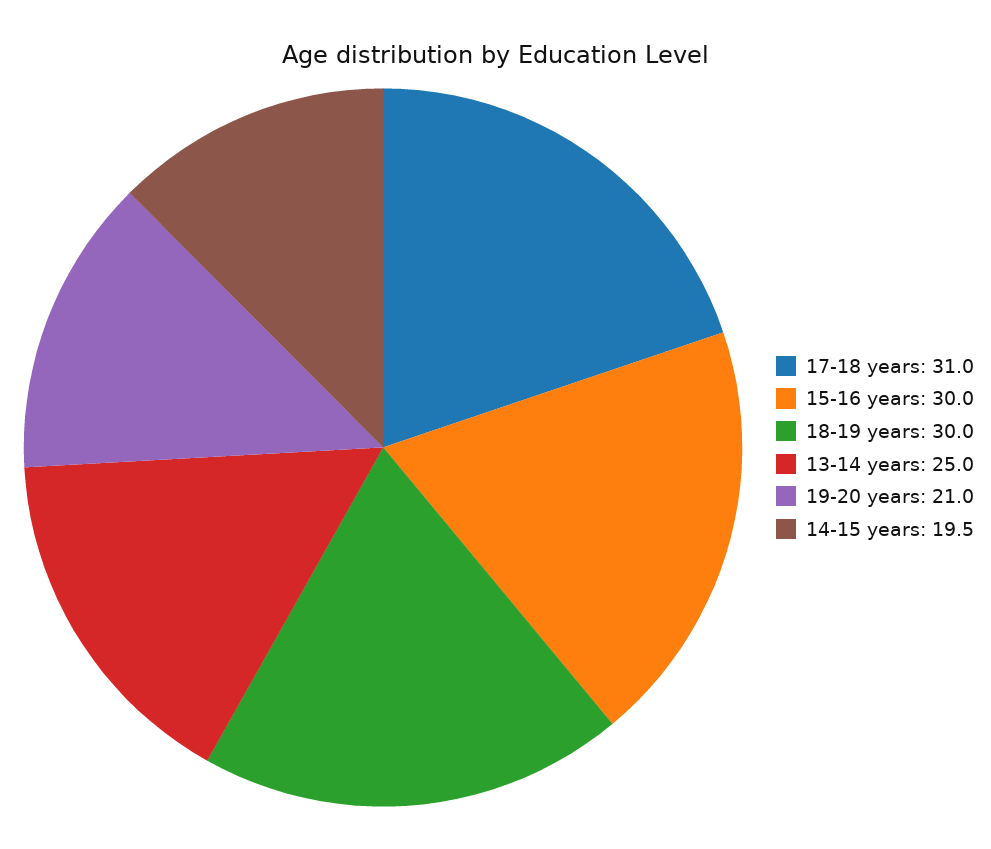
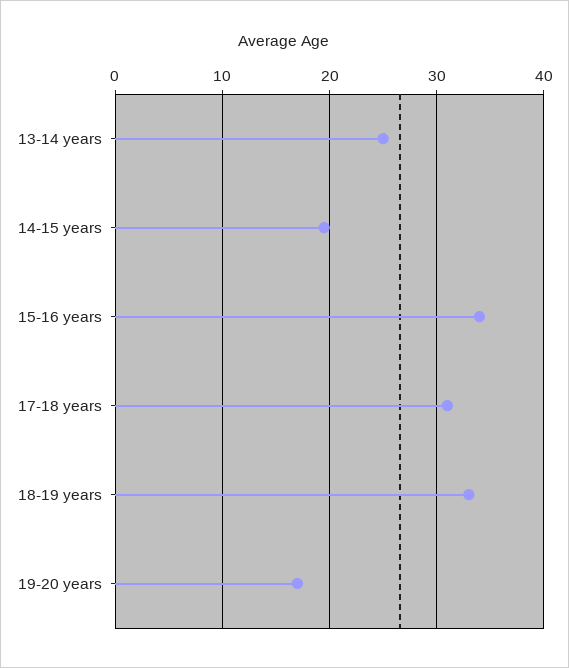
15-16 years: 30 -> 34
18-19 years: 30 -> 33
19-20 years: 21 -> 17

